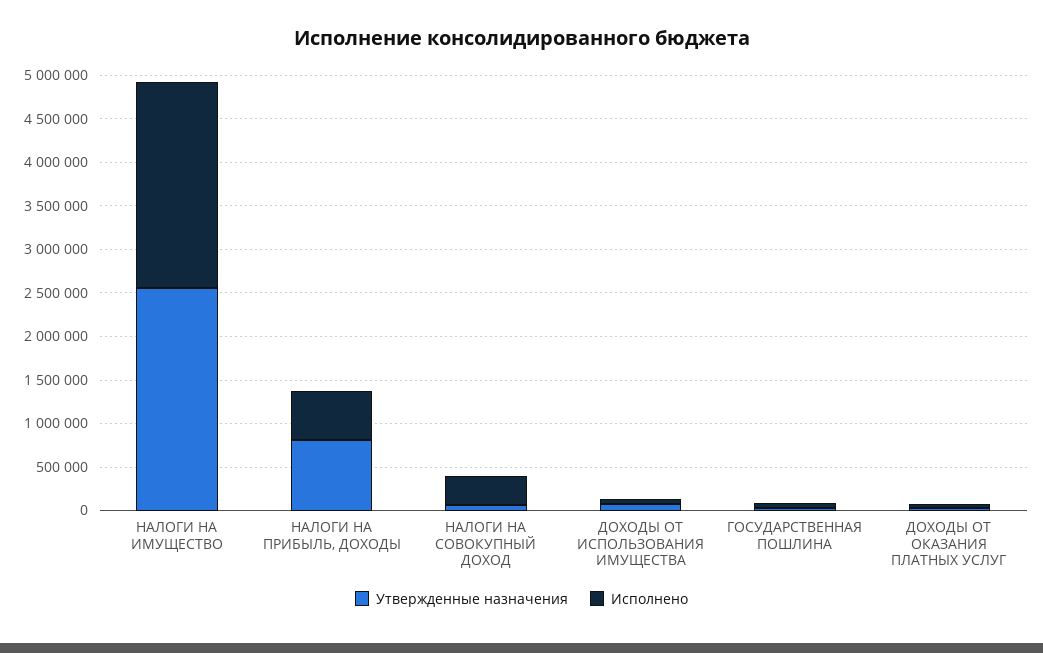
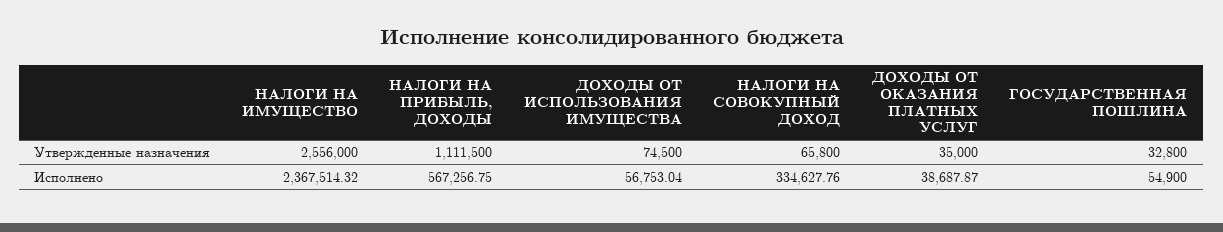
Утвержденные назначения, НАЛОГИ НА ПРИБЫЛЬ, ДОХОДЫ: 800000 -> 1111500

